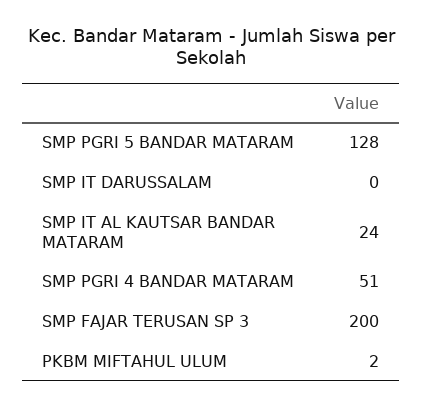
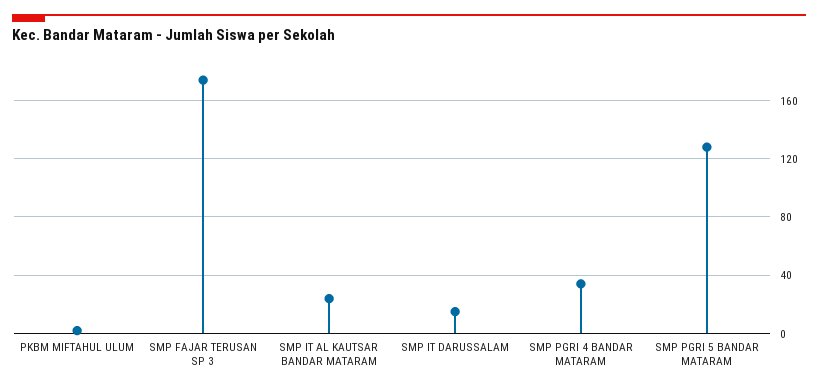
SMP IT DARUSSALAM: 0 -> 15
SMP PGRI 4 BANDAR MATARAM: 51 -> 35
SMP FAJAR TERUSAN SP 3: 200 -> 175

